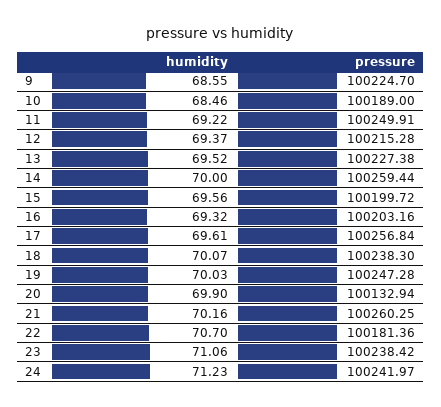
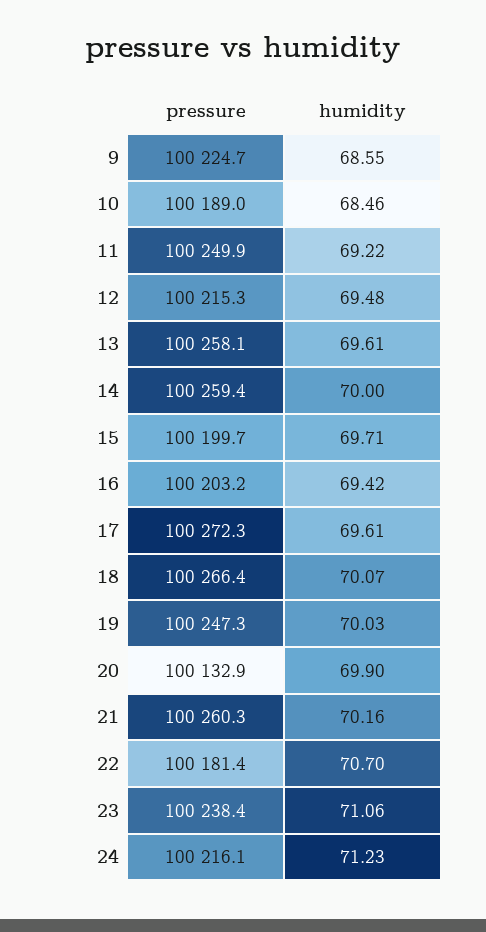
humidity, 12: 69.37 -> 69.48
humidity, 13: 69.52 -> 69.61
pressure, 13: 100227.38 -> 100258.1
humidity, 15: 69.56 -> 69.71
humidity, 16: 69.32 -> 69.42
pressure, 17: 100256.84 -> 100272.3
pressure, 18: 100238.3 -> 100266.4
pressure, 24: 100241.97 -> 100216.1

